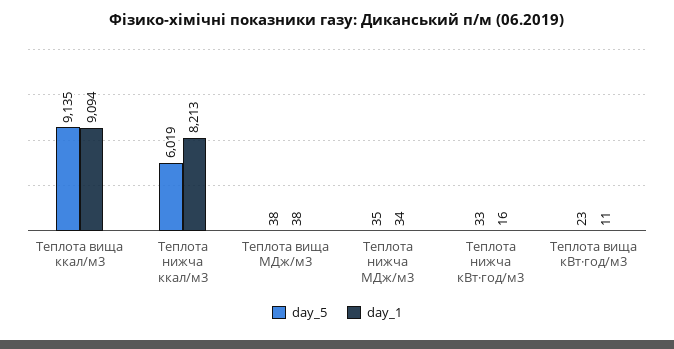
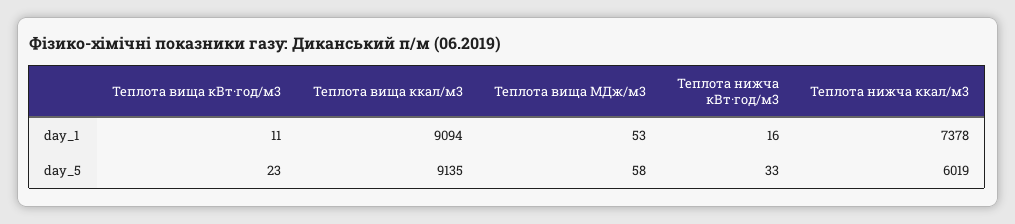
day_1, Теплота нижча ккал/м3: 8213 -> 7378
day_5, Теплота вища МДж/м3: 38 -> 58
day_1, Теплота вища МДж/м3: 38 -> 53
day_5, Теплота нижча МДж/м3: 35 -> none
day_1, Теплота нижча МДж/м3: 34 -> none

